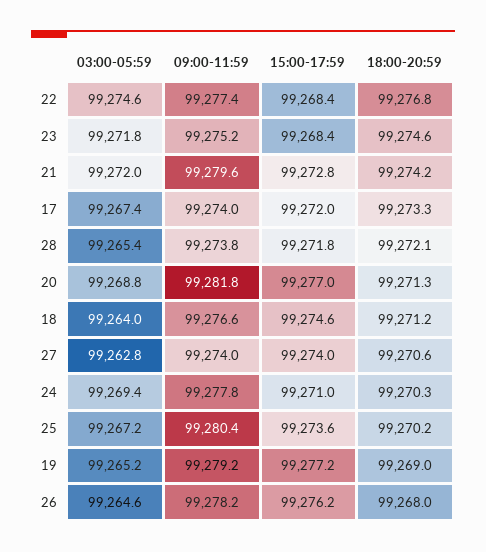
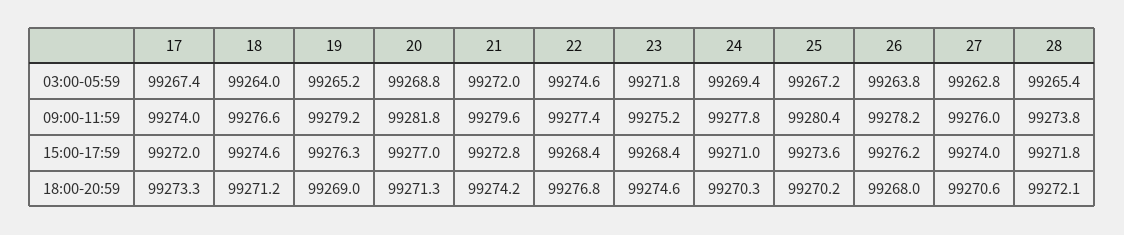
09:00-11:59, 27: 99274 -> 99276
15:00-17:59, 19: 99277.2 -> 99276.3
03:00-05:59, 26: 99264.6 -> 99263.8

